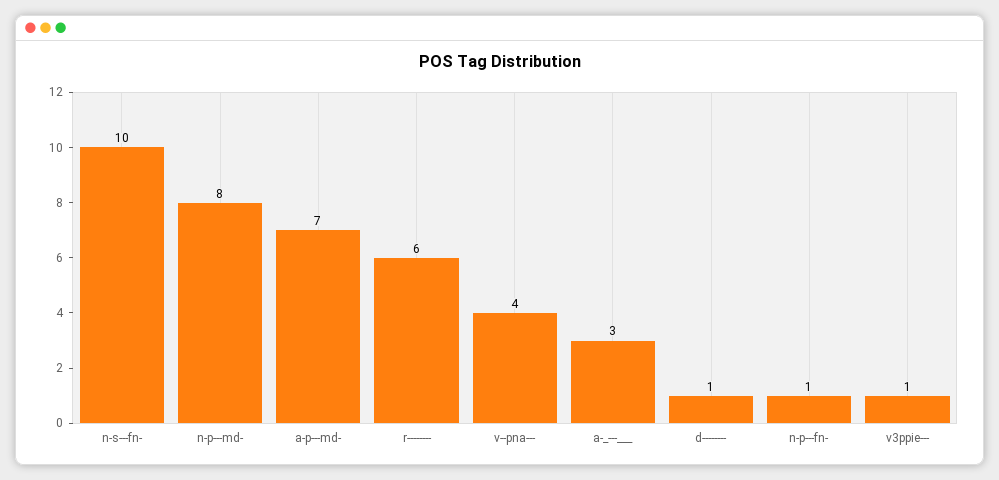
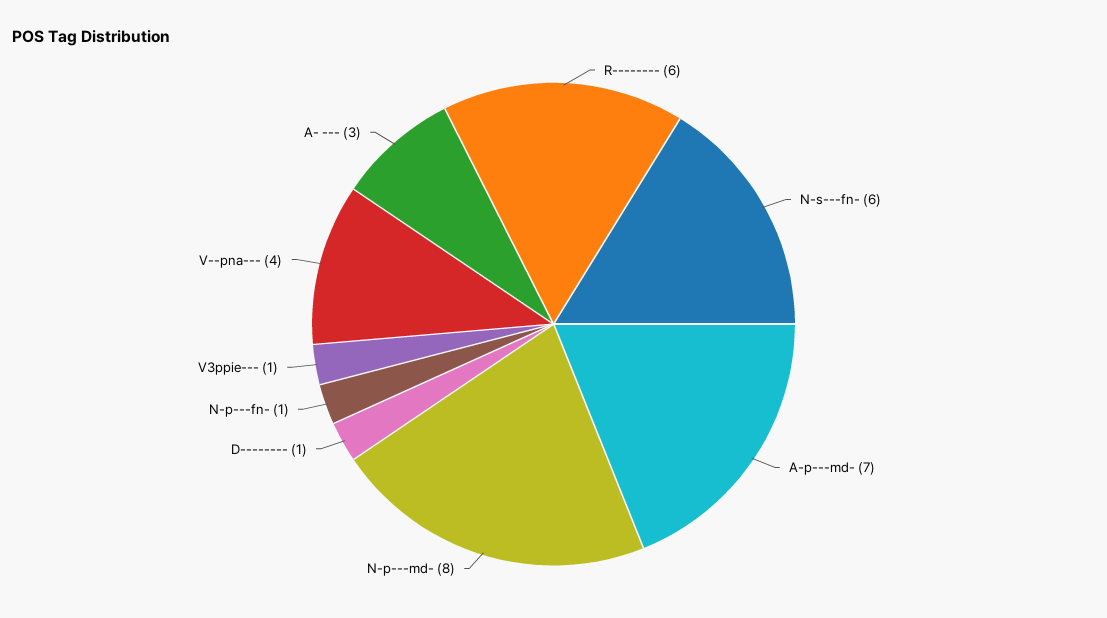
n-s---fn-: 10 -> 6

